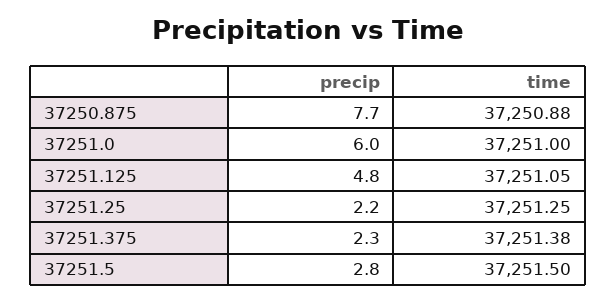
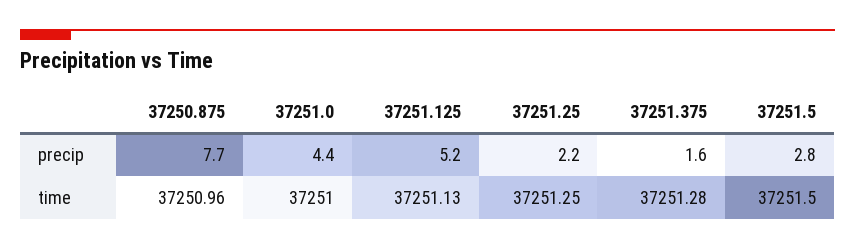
time, 37250.875: 37250.88 -> 37250.96
precip, 37251.0: 6 -> 4.4
precip, 37251.125: 4.8 -> 5.2
time, 37251.125: 37251.05 -> 37251.13
precip, 37251.375: 2.3 -> 1.6
time, 37251.375: 37251.38 -> 37251.28

